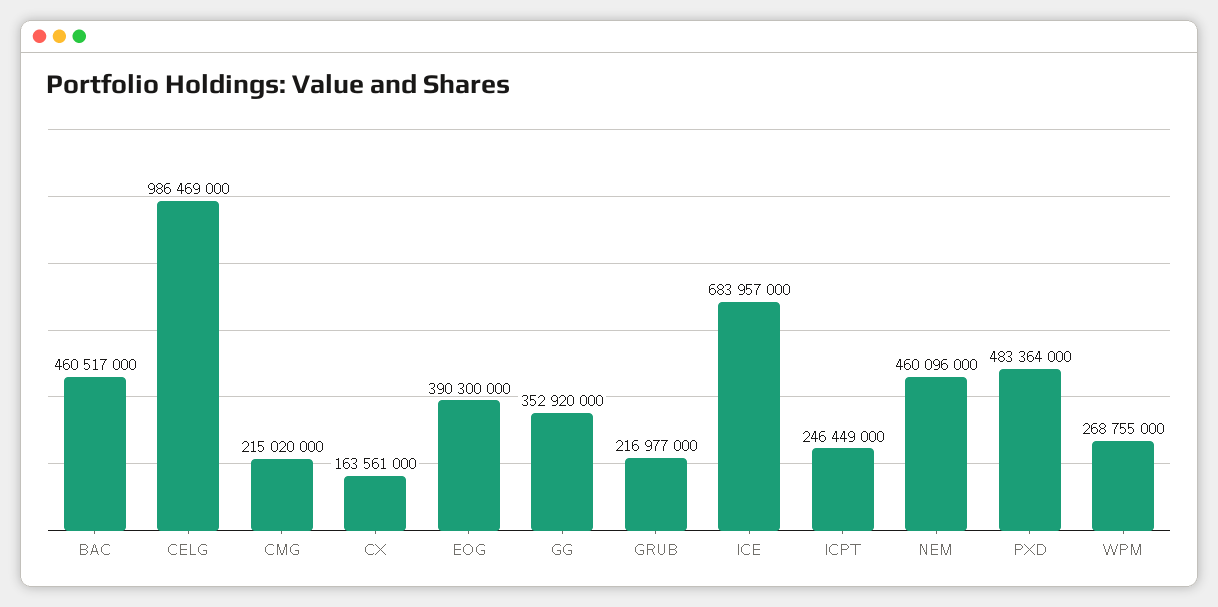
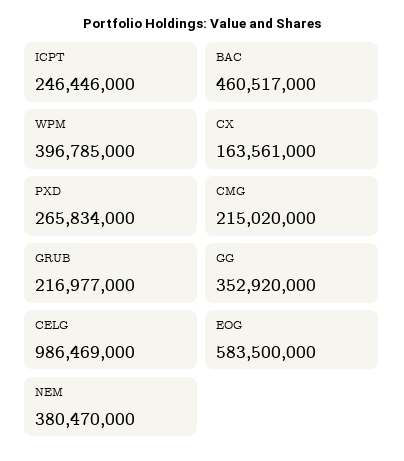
EOG: 390300000 -> 583500000
ICE: 683957000 -> none
ICPT: 246449000 -> 246446000
NEM: 460096000 -> 380470000
PXD: 483364000 -> 265834000
WPM: 268755000 -> 396785000

